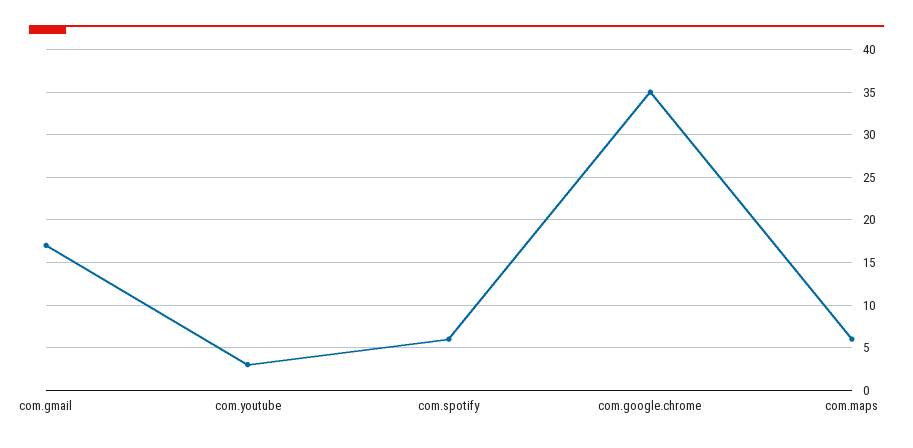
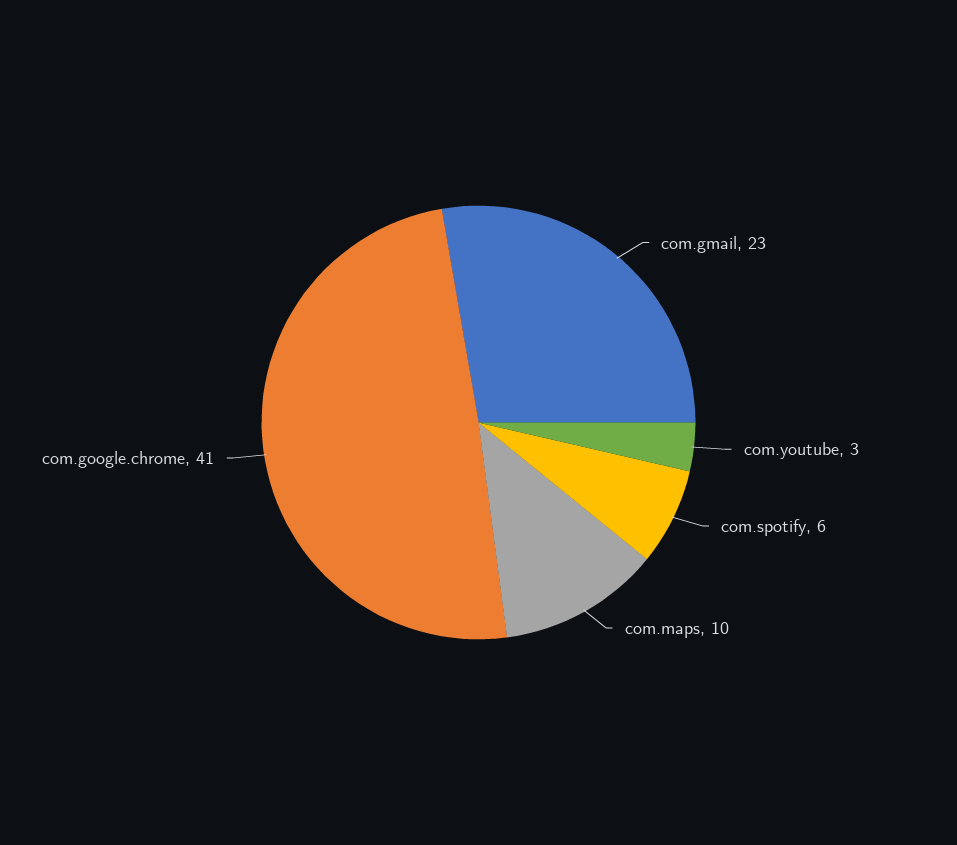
com.gmail: 17 -> 23
com.google.chrome: 35 -> 41
com.maps: 6 -> 10

